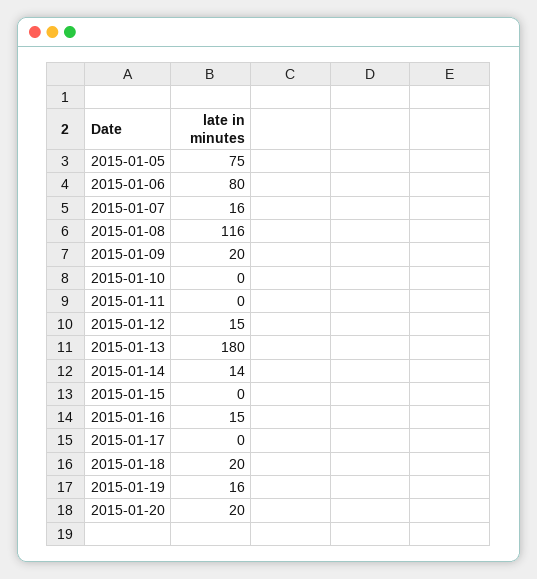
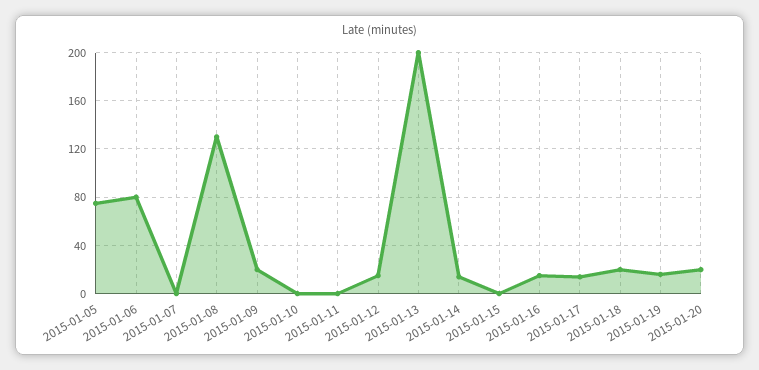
2015-01-07: 16 -> 0
2015-01-08: 116 -> 130
2015-01-13: 180 -> 200
2015-01-17: 0 -> 15

